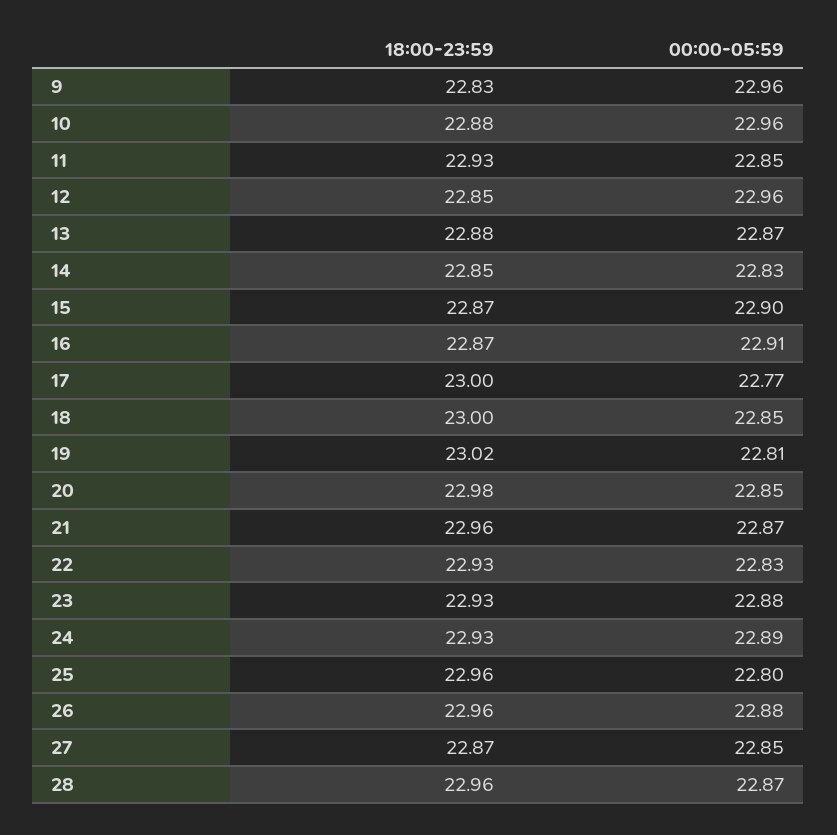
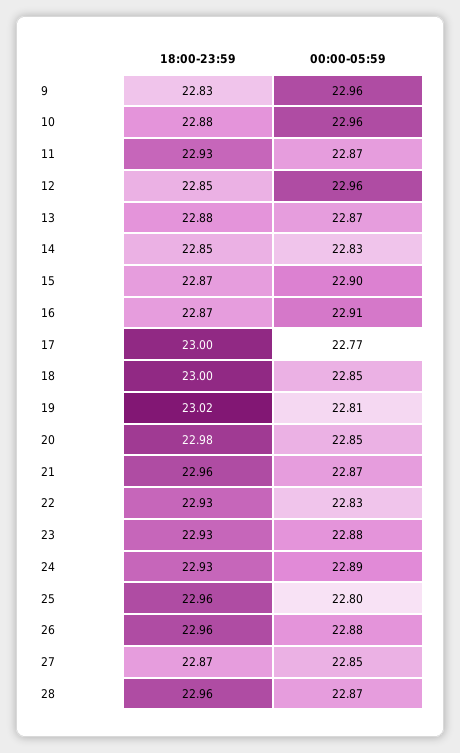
00:00-05:59, 11: 22.85 -> 22.87

